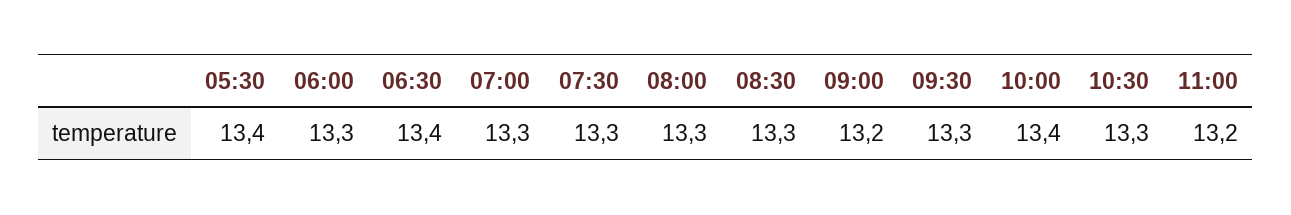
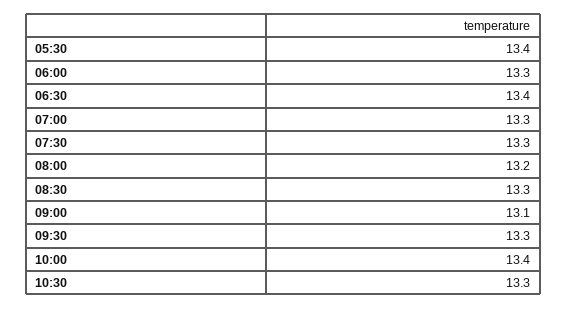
08:00: 13.3 -> 13.2
09:00: 13.2 -> 13.1
11:00: 13.2 -> none

